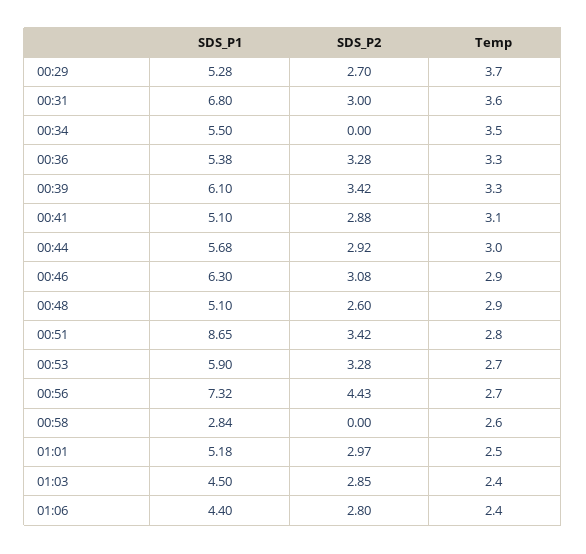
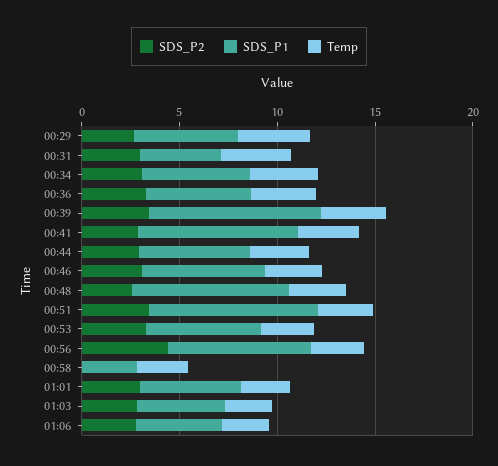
SDS_P1, 00:31: 6.8 -> 4
SDS_P2, 00:34: 0 -> 3
SDS_P1, 00:39: 6.1 -> 9
SDS_P1, 00:41: 5.1 -> 8
SDS_P1, 00:48: 5.1 -> 8

